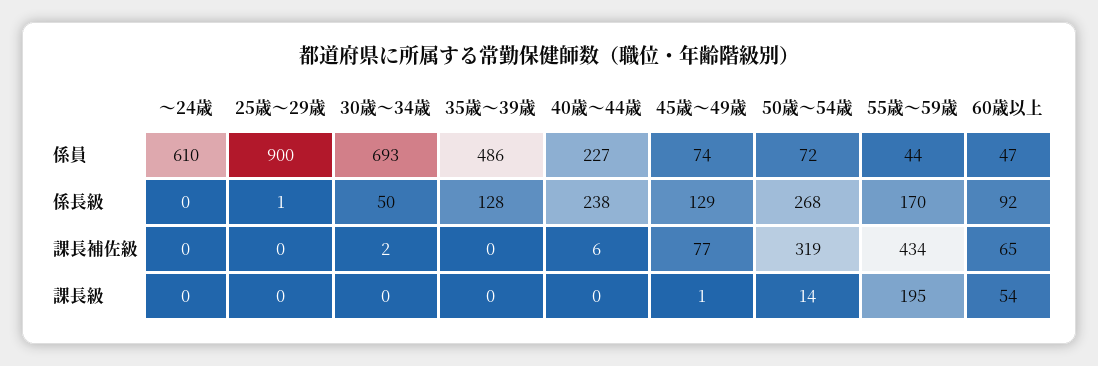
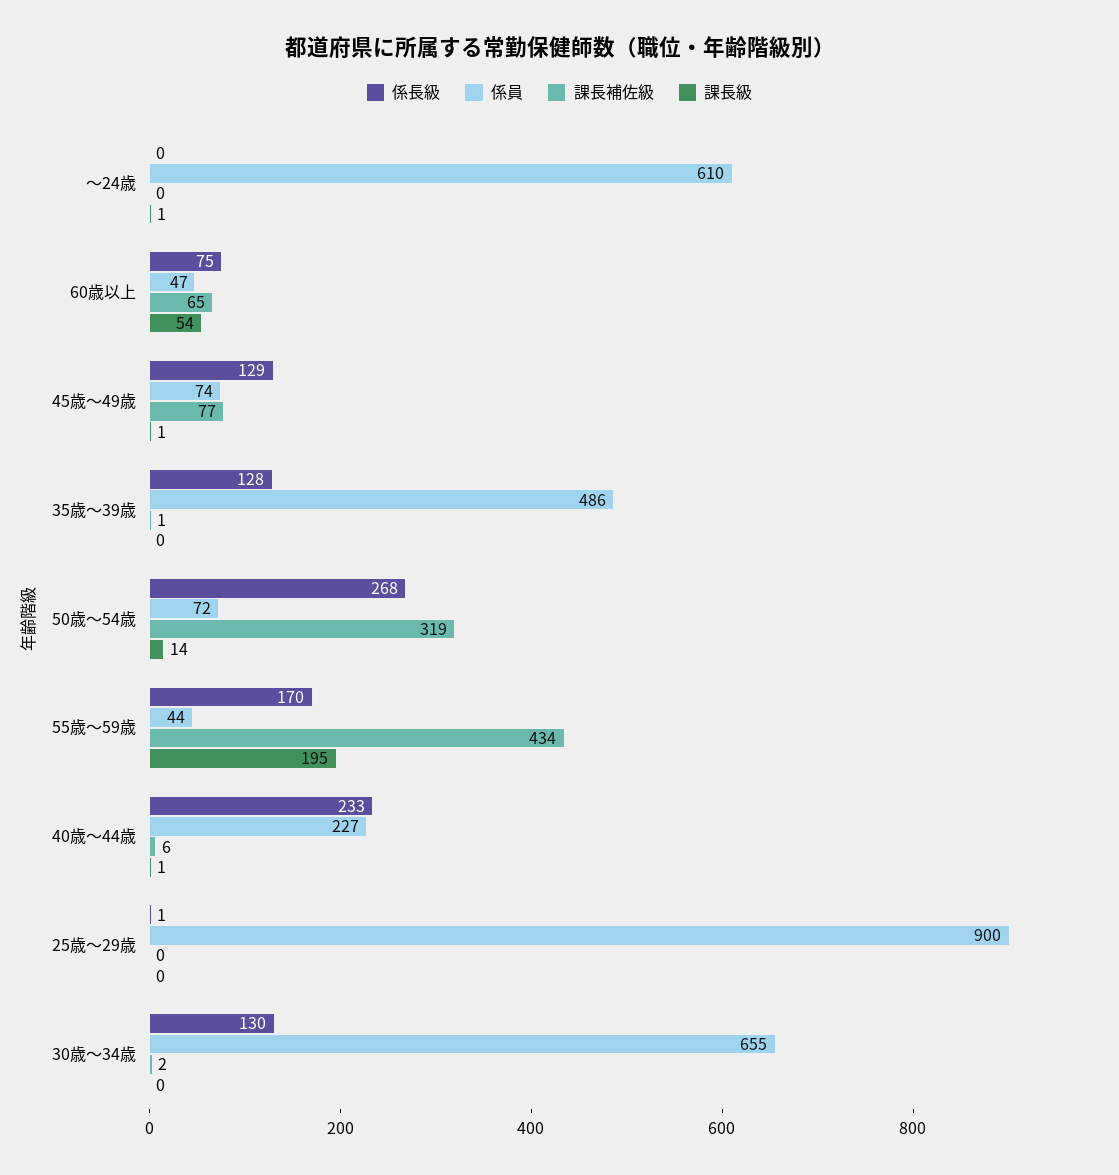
係員, 30歳～34歳: 693 -> 655
係長級, 30歳～34歳: 50 -> 130
係長級, 40歳～44歳: 238 -> 233
係長級, 60歳以上: 92 -> 75
課長補佐級, 35歳～39歳: 0 -> 1
課長級, ～24歳: 0 -> 1
課長級, 40歳～44歳: 0 -> 1

